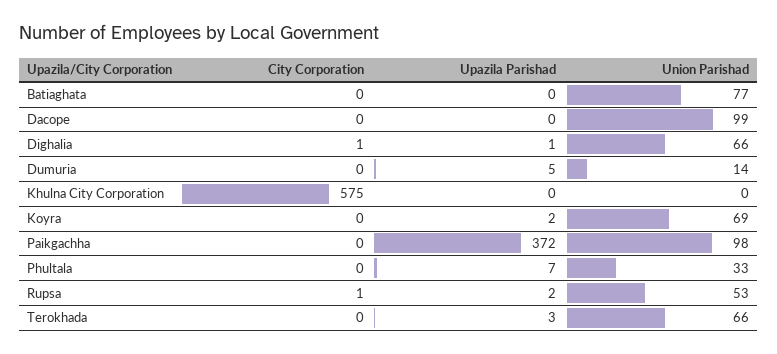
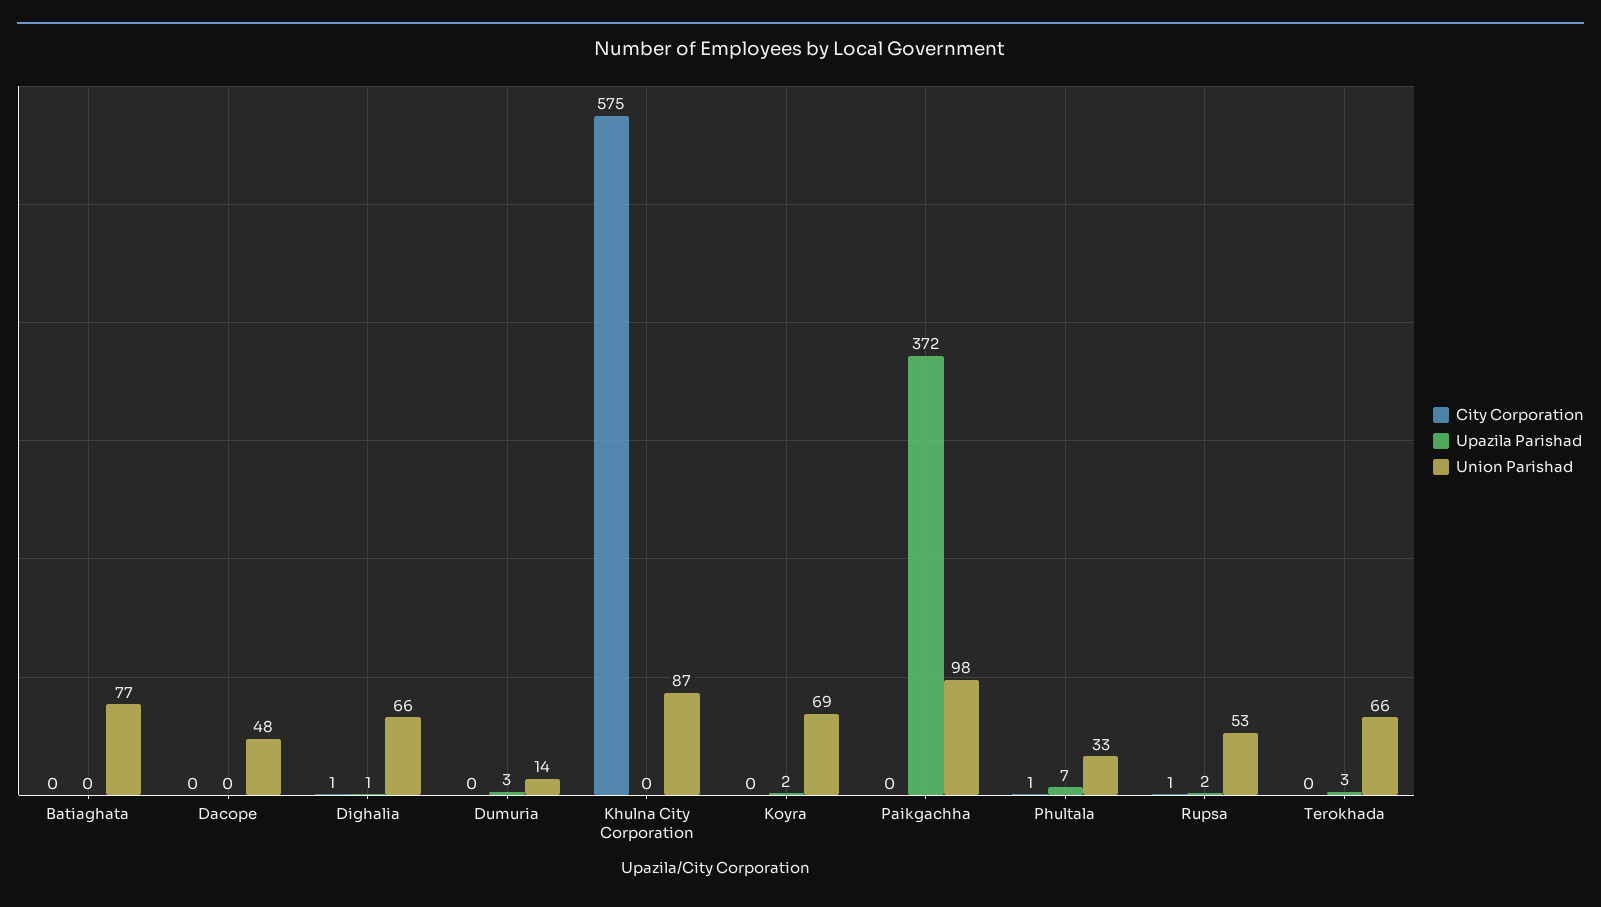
Union Parishad, Dacope: 99 -> 48
Upazila Parishad, Dumuria: 5 -> 3
Union Parishad, Khulna City Corporation: 0 -> 87
City Corporation, Phultala: 0 -> 1

